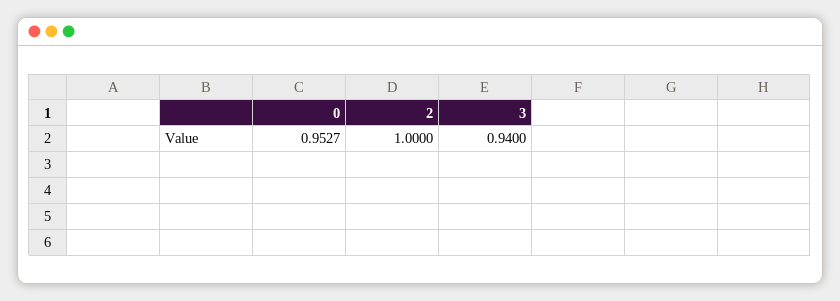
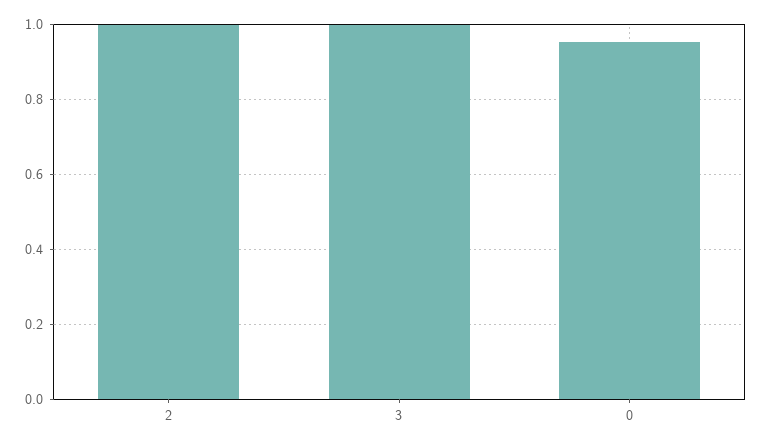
3: 0.94 -> 1

